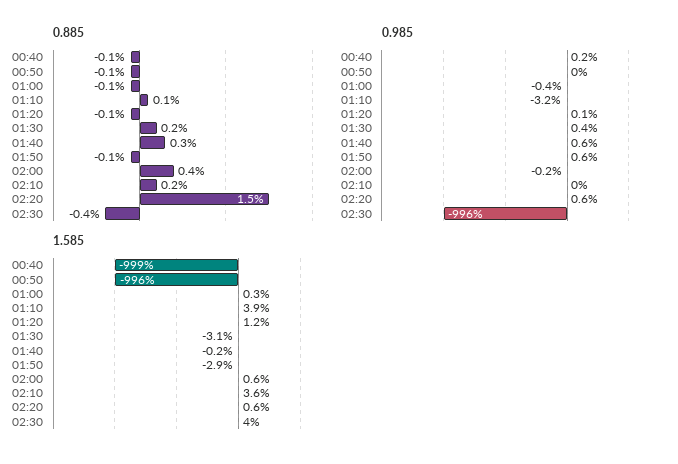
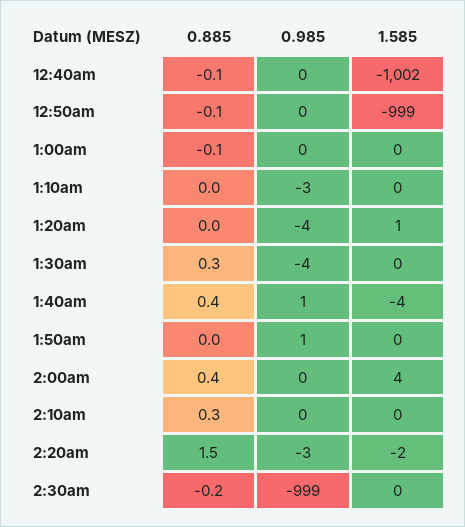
0.885, 01:10: 0.1 -> 0
0.885, 01:20: -0.1 -> 0
0.885, 01:30: 0.2 -> 0.3
0.885, 01:40: 0.3 -> 0.4
0.885, 01:50: -0.1 -> 0
0.885, 02:10: 0.2 -> 0.3
0.885, 02:30: -0.4 -> -0.2
0.985, 01:20: 0.1 -> -4
0.985, 01:30: 0.4 -> -4
0.985, 02:20: 0.6 -> -3
0.985, 02:30: -996 -> -999
1.585, 00:40: -999 -> -1002
1.585, 00:50: -996 -> -999
1.585, 01:10: 3.9 -> 0
1.585, 01:30: -3.1 -> 0
1.585, 01:40: -0.2 -> -4
1.585, 01:50: -2.9 -> 0
1.585, 02:00: 0.6 -> 4
1.585, 02:10: 3.6 -> 0
1.585, 02:20: 0.6 -> -2
1.585, 02:30: 4 -> 0

